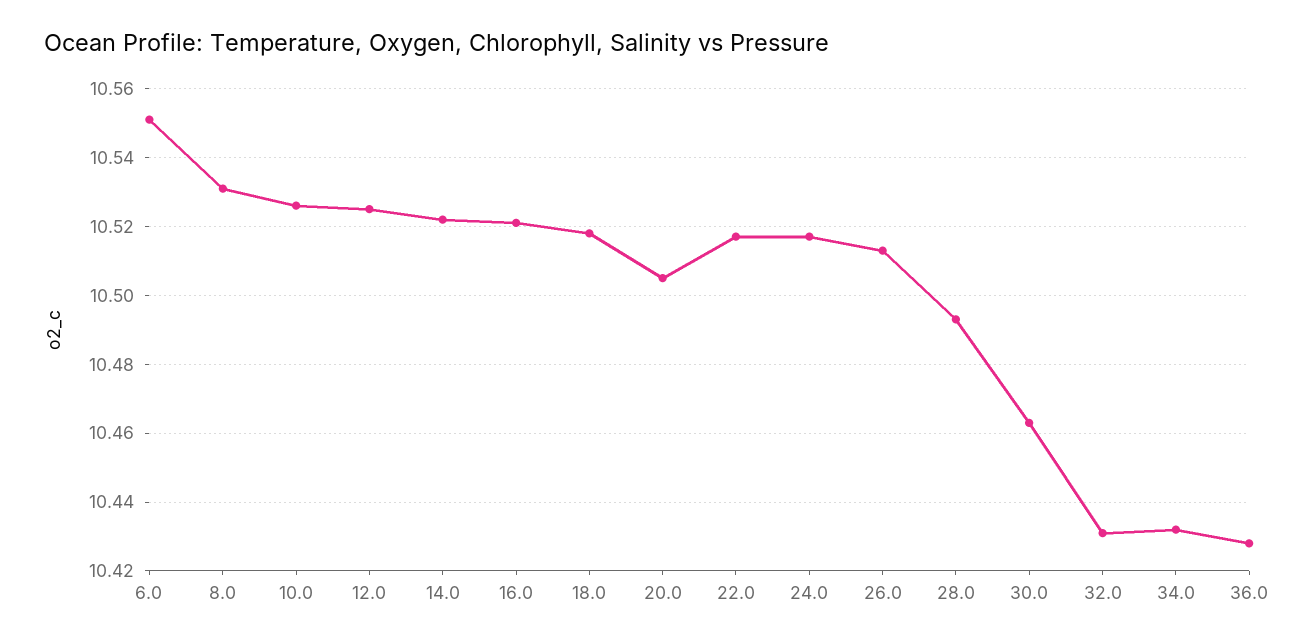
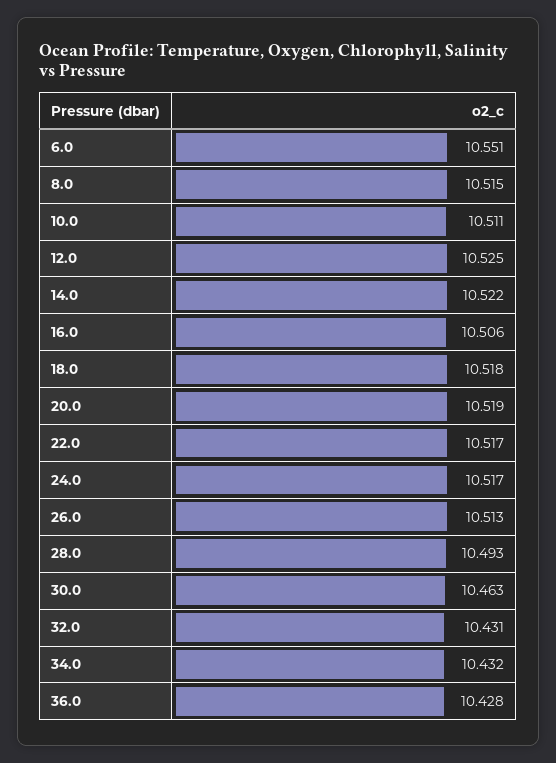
8.0: 10.53 -> 10.515
10.0: 10.525 -> 10.511
16.0: 10.52 -> 10.506
20.0: 10.505 -> 10.519

